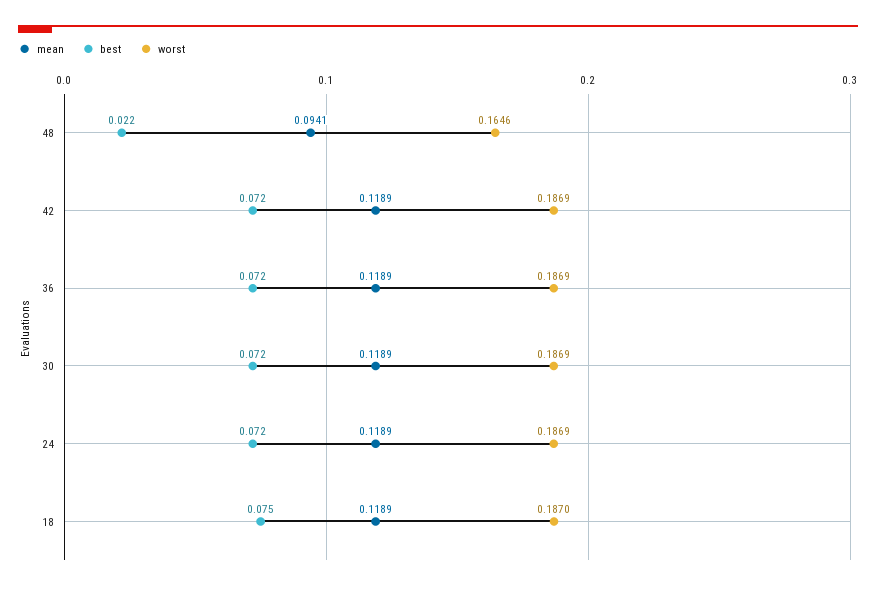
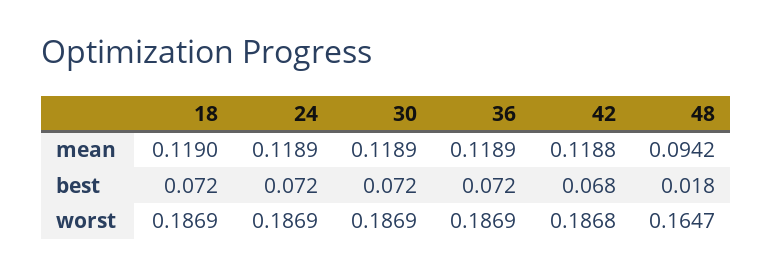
mean, 48: 0.0941 -> 0.0942
best, 48: 0.022 -> 0.018
worst, 48: 0.1646 -> 0.1647
mean, 42: 0.1189 -> 0.1188
best, 42: 0.072 -> 0.068
worst, 42: 0.1869 -> 0.1868
mean, 18: 0.1189 -> 0.119
best, 18: 0.075 -> 0.072
worst, 18: 0.187 -> 0.1869

